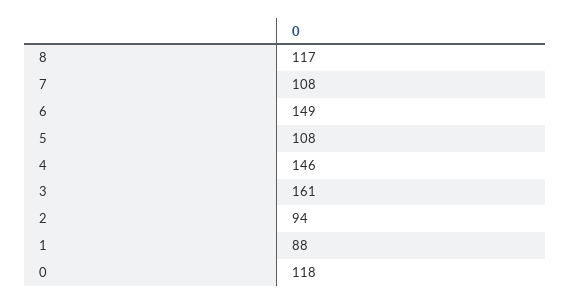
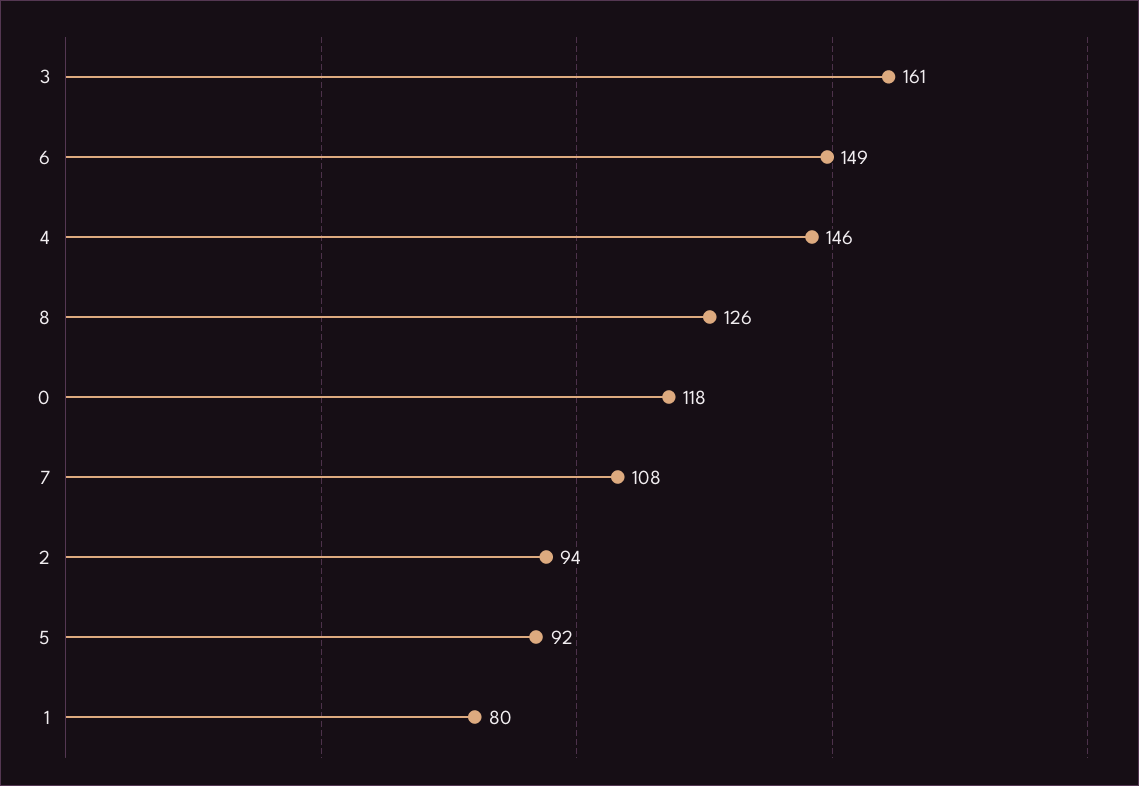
8: 117 -> 126
5: 108 -> 92
1: 88 -> 80

